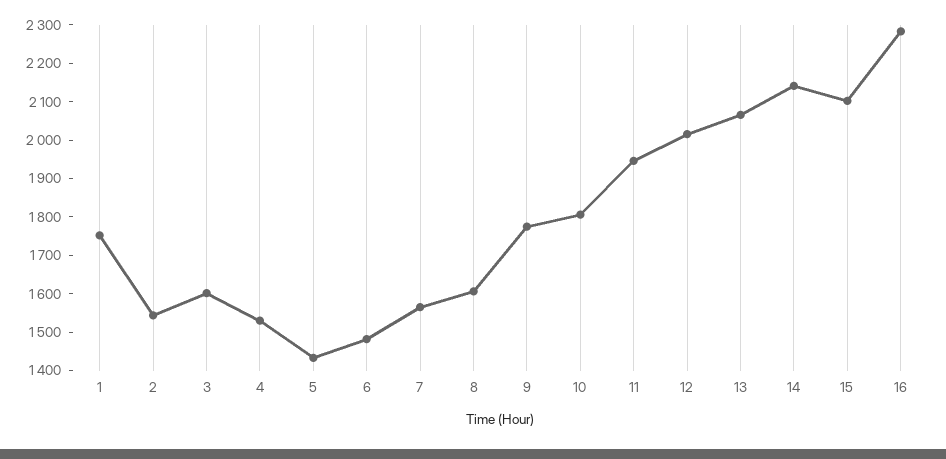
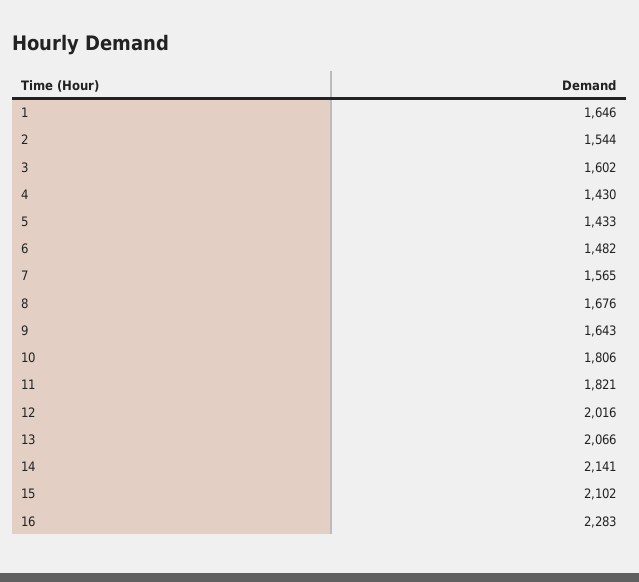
1: 1750 -> 1646
4: 1525 -> 1430
8: 1600 -> 1676
9: 1775 -> 1643
11: 1950 -> 1821

